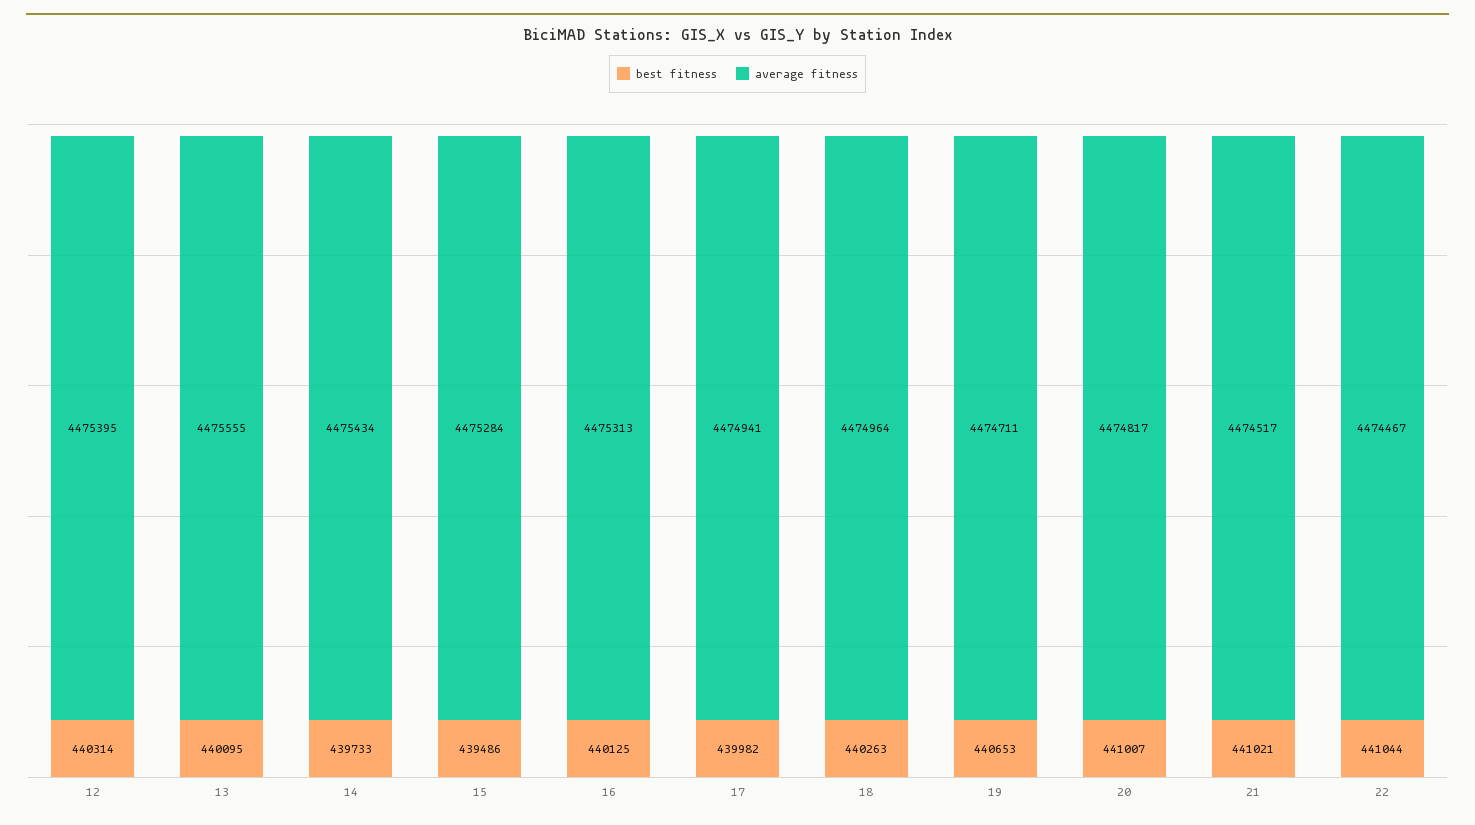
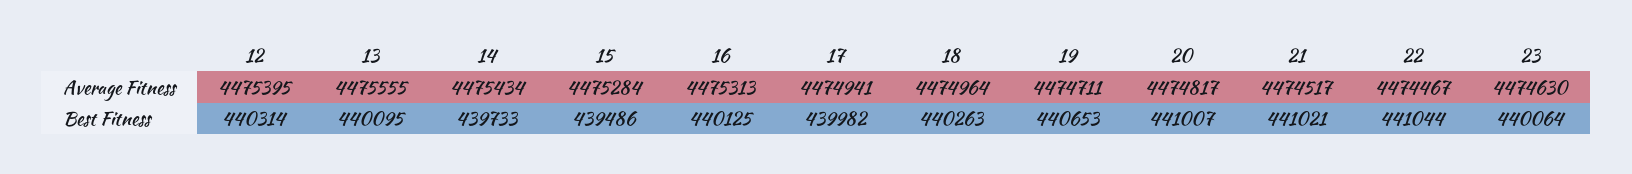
average fitness, 23: none -> 4474630
best fitness, 23: none -> 440064

